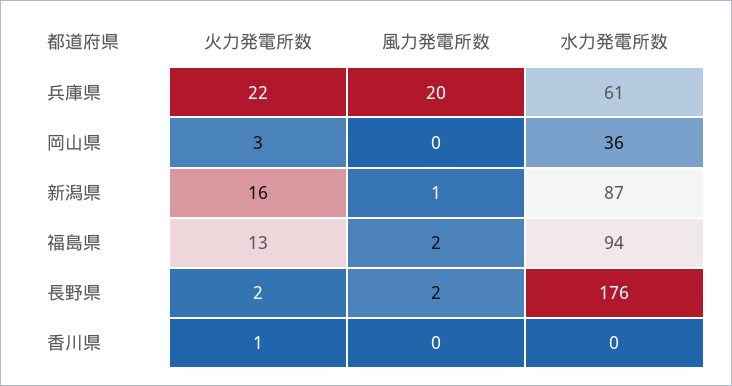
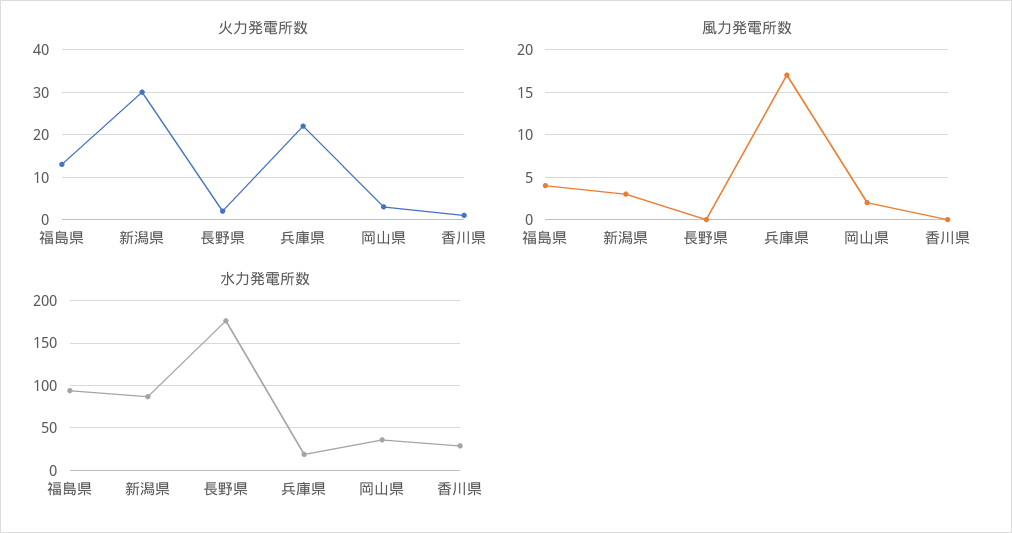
風力発電所数, 兵庫県: 20 -> 17
水力発電所数, 兵庫県: 61 -> 20
風力発電所数, 岡山県: 0 -> 2
火力発電所数, 新潟県: 16 -> 30
風力発電所数, 新潟県: 1 -> 3
風力発電所数, 福島県: 2 -> 4
風力発電所数, 長野県: 2 -> 0
水力発電所数, 香川県: 0 -> 30

